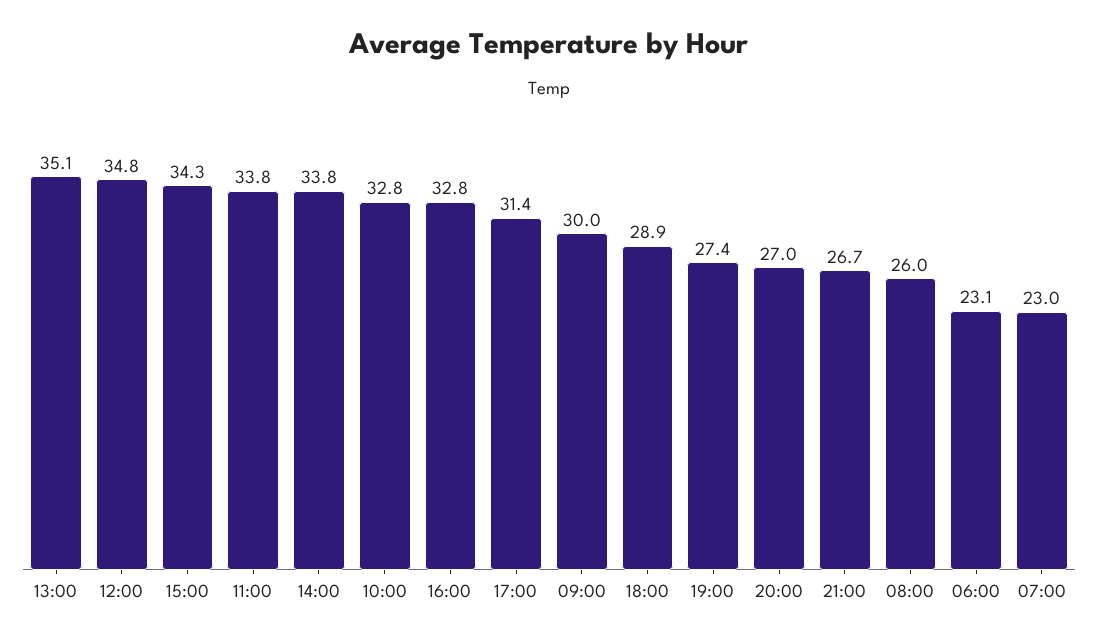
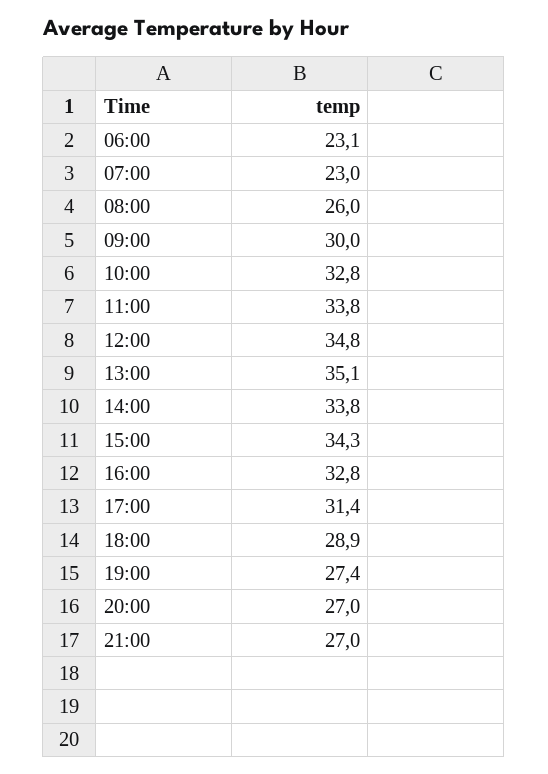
21:00: 26.7 -> 27

